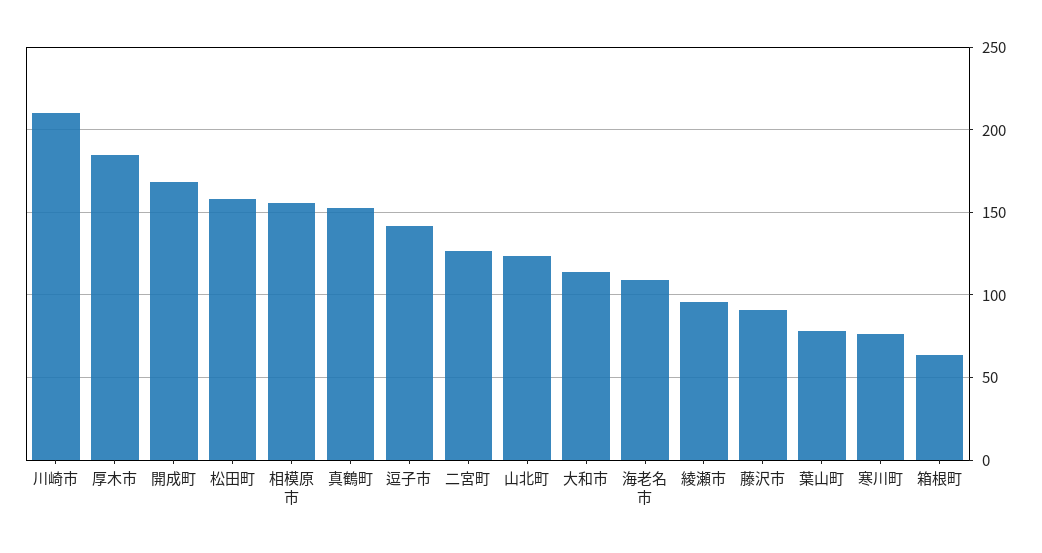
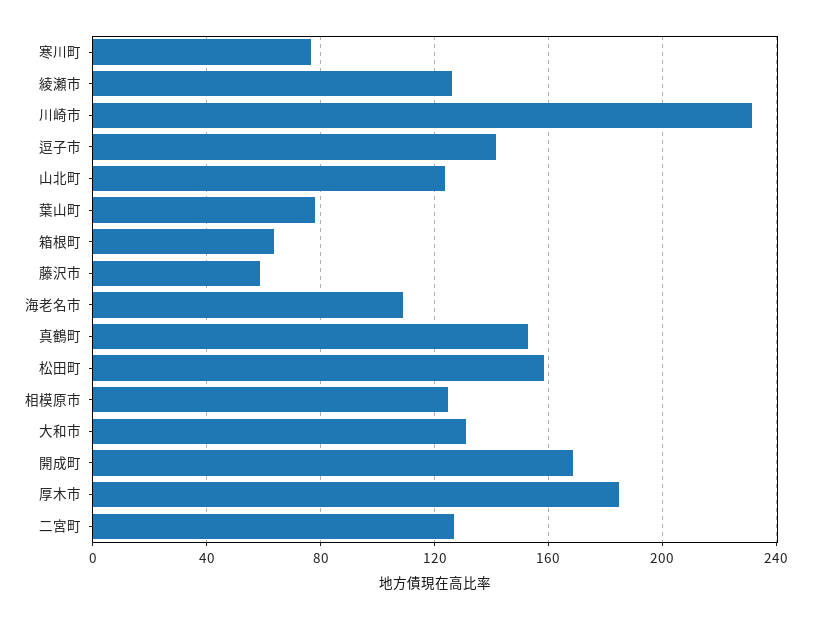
川崎市: 210 -> 230
相模原市: 155 -> 125
大和市: 115 -> 130
綾瀬市: 95 -> 125
藤沢市: 90 -> 60

